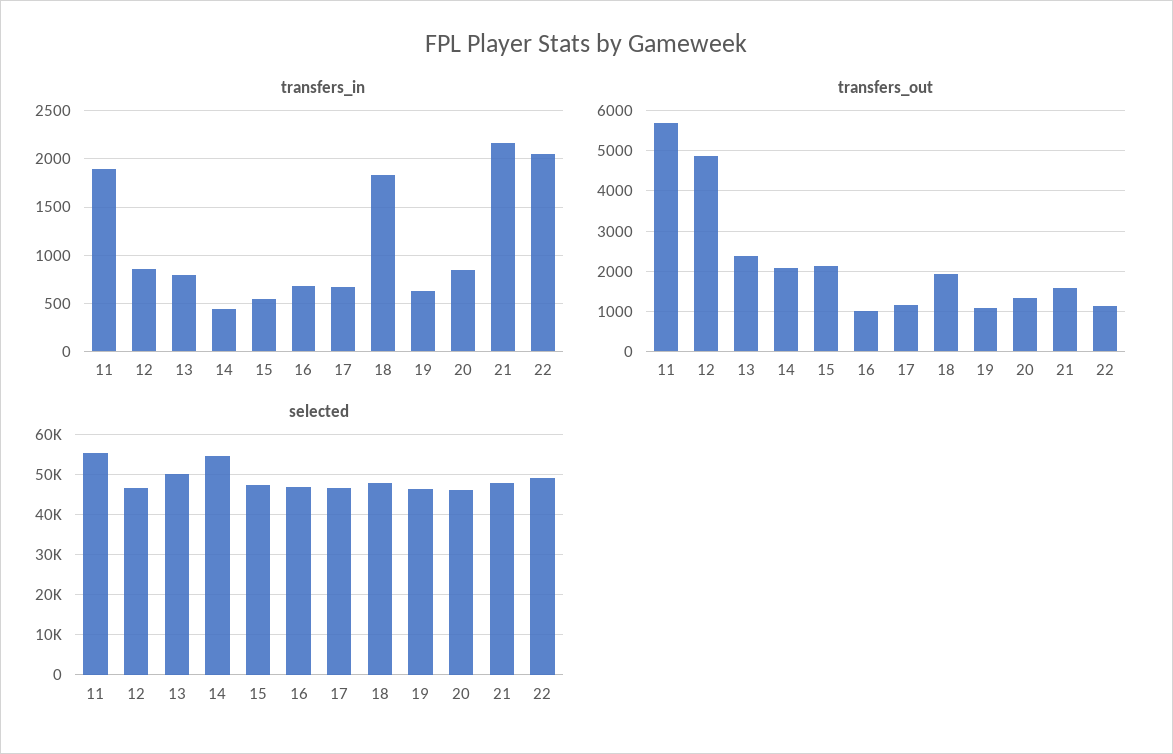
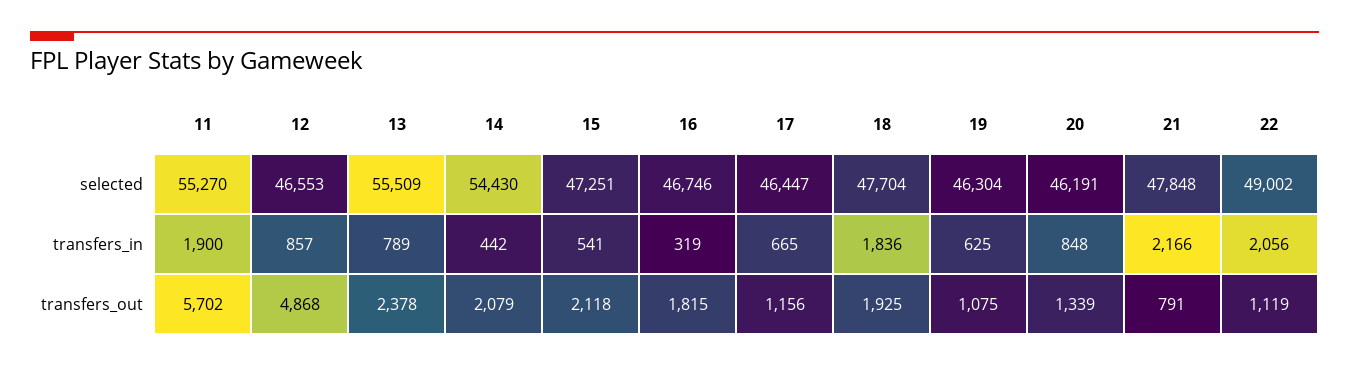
transfers_in, 16: 700 -> 319
transfers_out, 16: 1000 -> 1815
transfers_out, 21: 1600 -> 791
selected, 13: 50000 -> 55509

